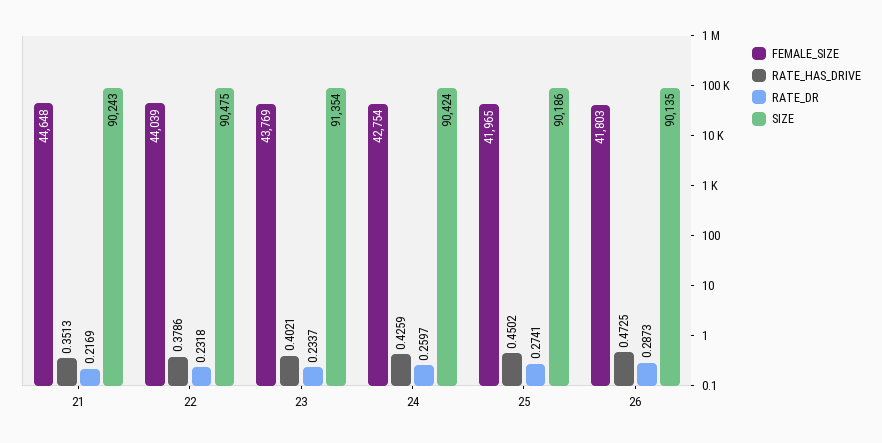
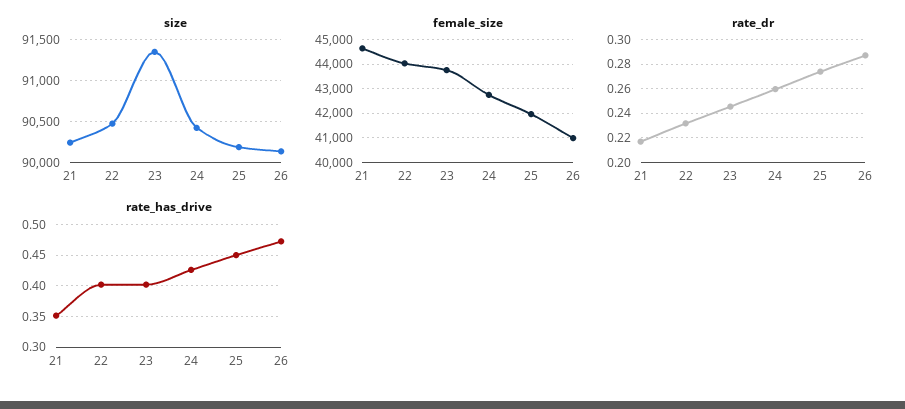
RATE_HAS_DRIVE, 22: 0.3786 -> 0.4
RATE_DR, 23: 0.2337 -> 0.245
FEMALE_SIZE, 26: 41803 -> 41000

